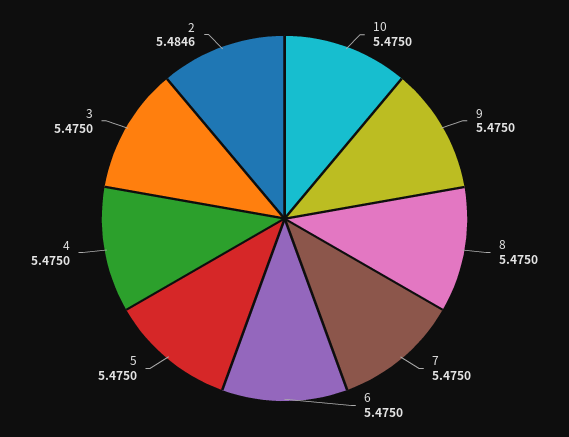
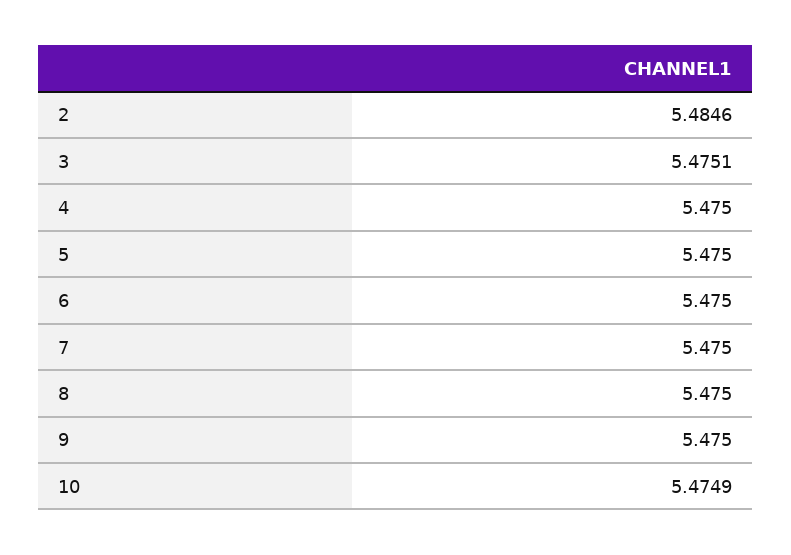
10: 5.475 -> 5.4749
3: 5.475 -> 5.4751

